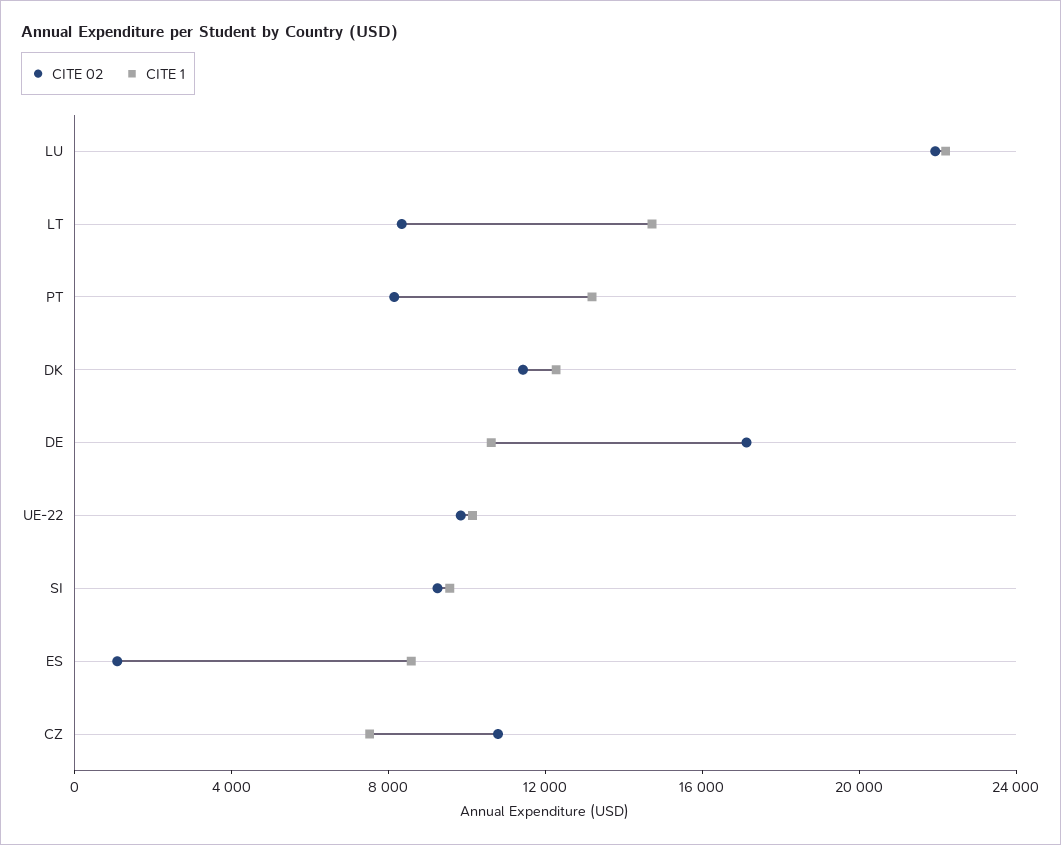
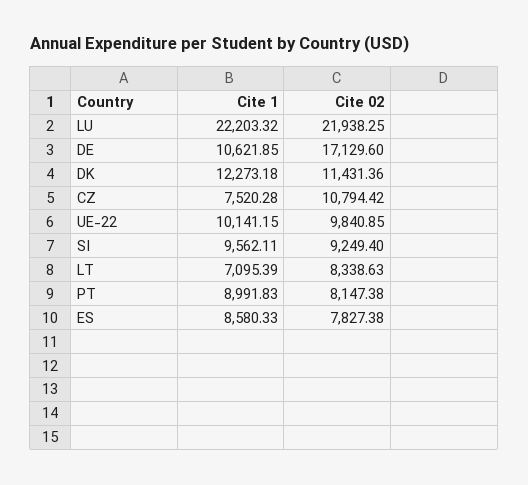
CITE 1, LT: 15000 -> 7095.39
CITE 1, PT: 13000 -> 8991.83
CITE 02, ES: 1000 -> 7827.38

